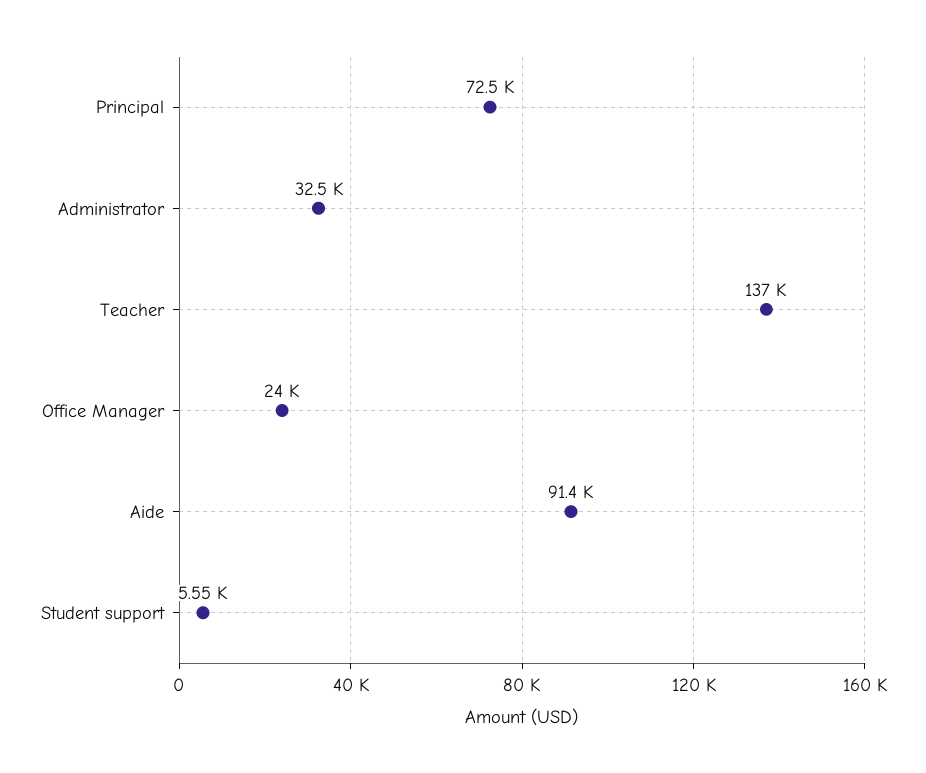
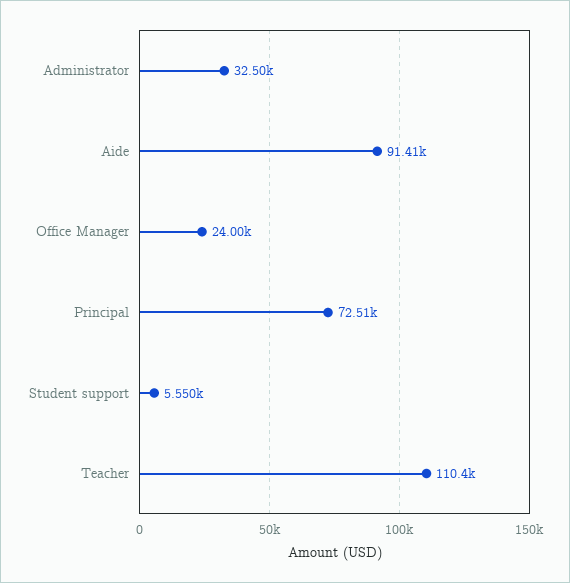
Teacher: 137000 -> 110400

